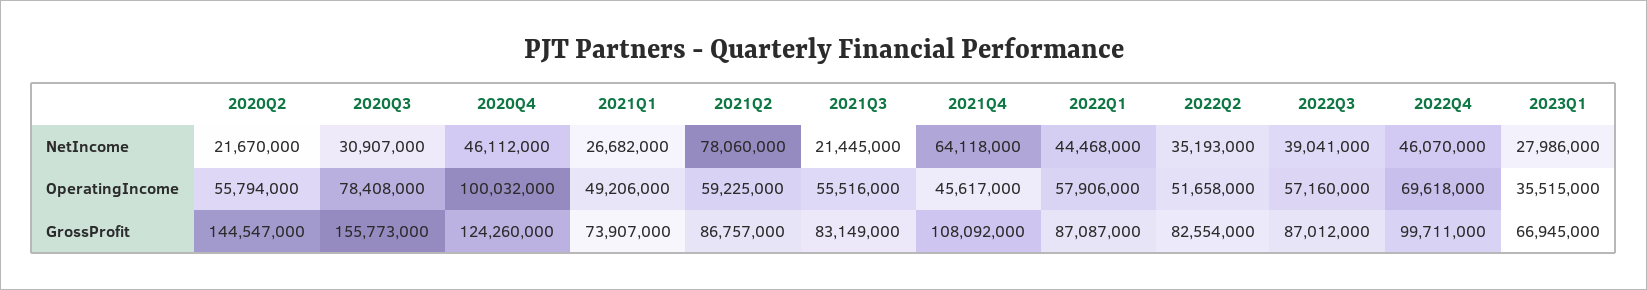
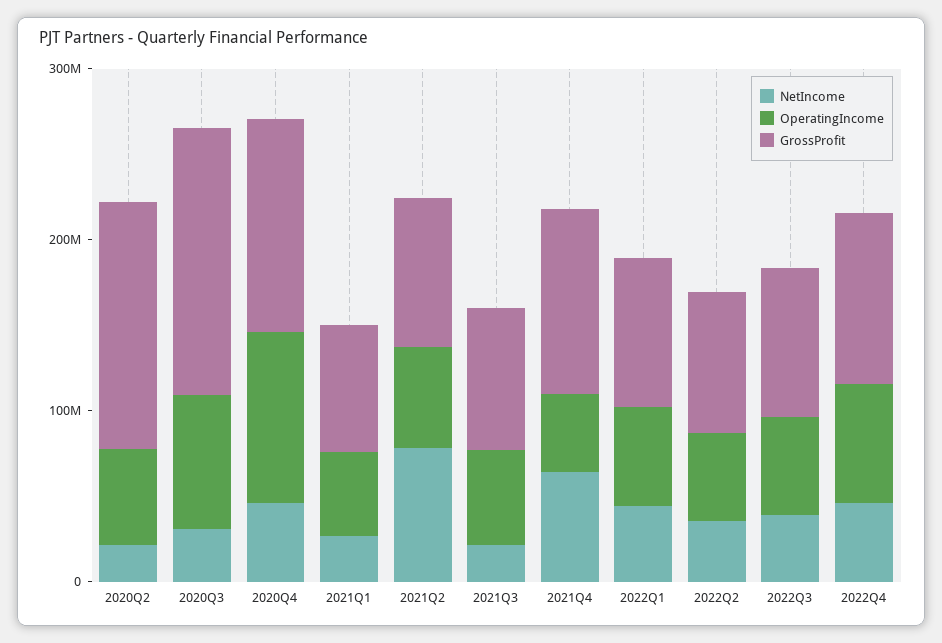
NetIncome, 2023Q1: 27986000 -> none
OperatingIncome, 2023Q1: 35515000 -> none
GrossProfit, 2023Q1: 66945000 -> none

